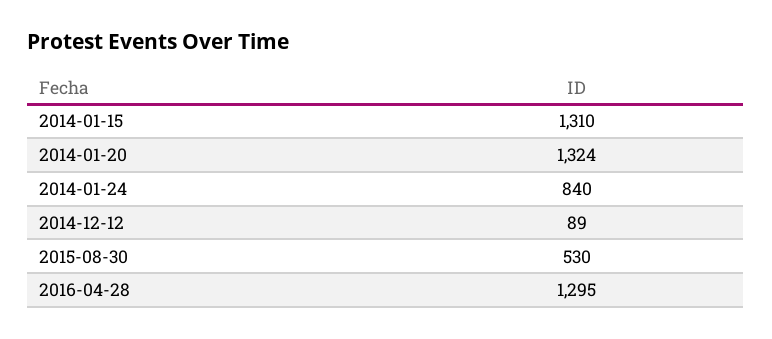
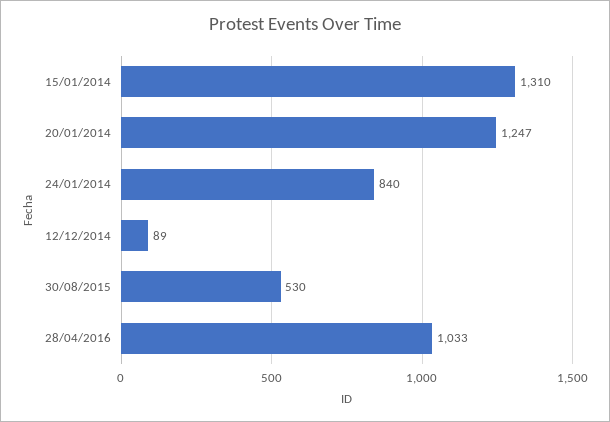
2014-01-20: 1324 -> 1247
2016-04-28: 1295 -> 1033

